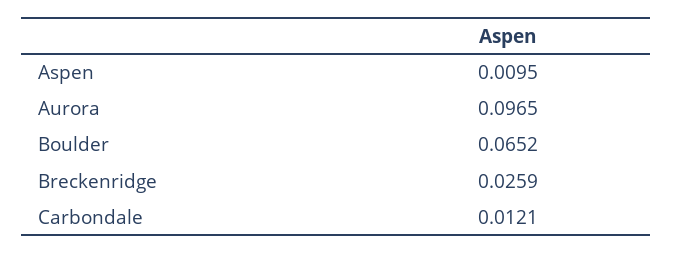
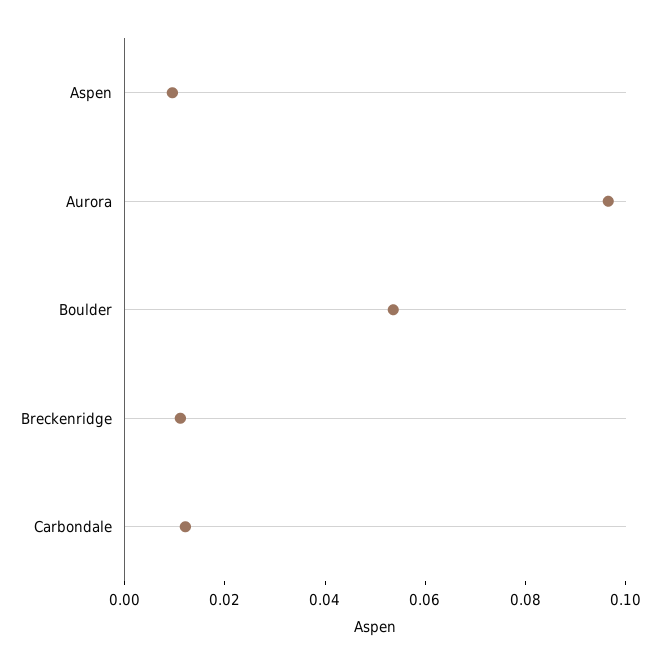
Boulder: 0.0652 -> 0.055
Breckenridge: 0.0259 -> 0.01

